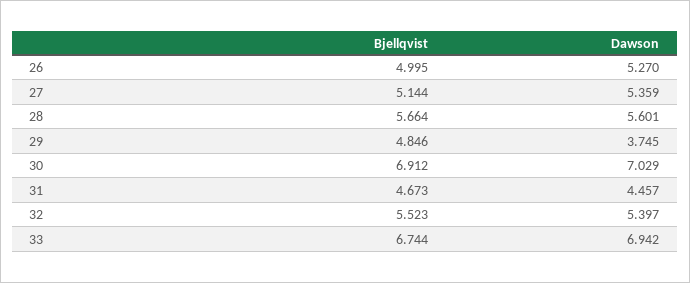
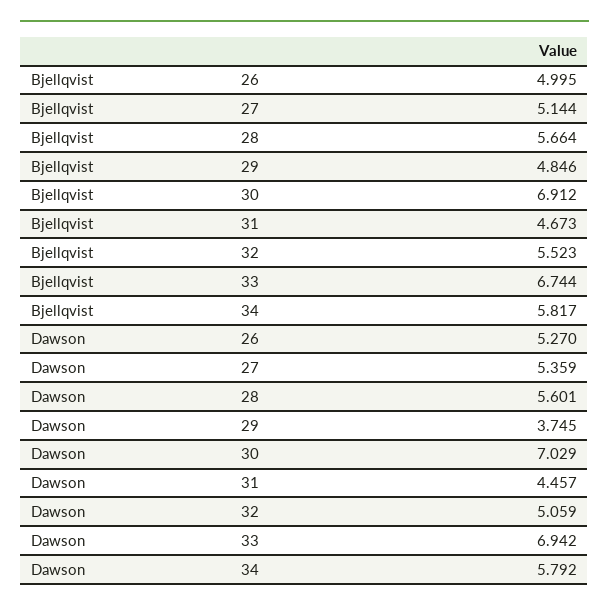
Dawson, 32: 5.397 -> 5.059
Bjellqvist, 34: none -> 5.817
Dawson, 34: none -> 5.792

